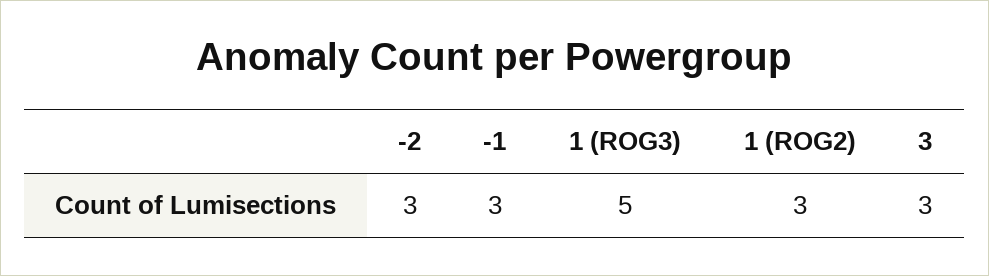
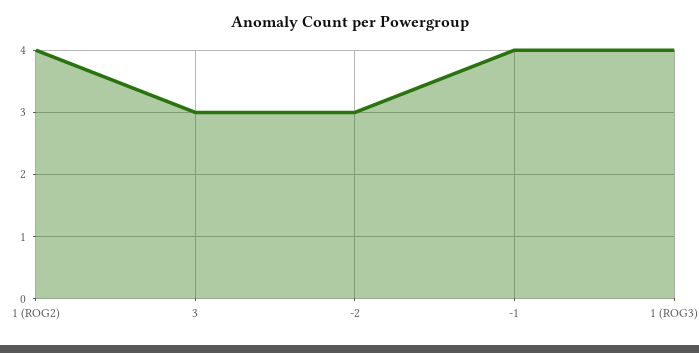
-1: 3 -> 4
1 (ROG3): 5 -> 4
1 (ROG2): 3 -> 4

